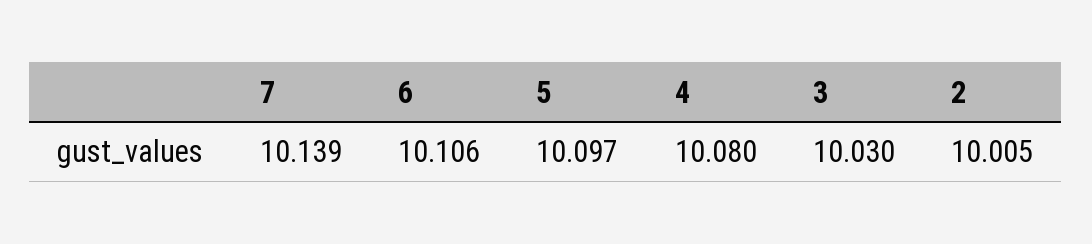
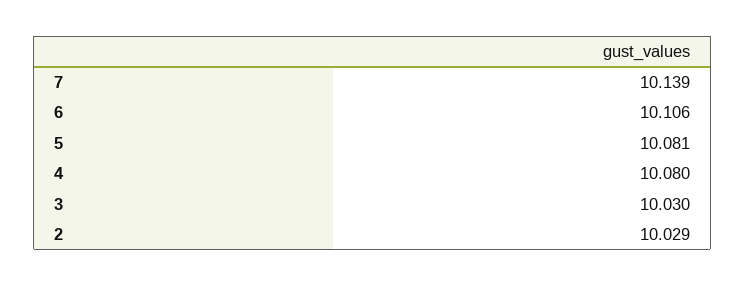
5: 10.097 -> 10.081
2: 10.005 -> 10.029

